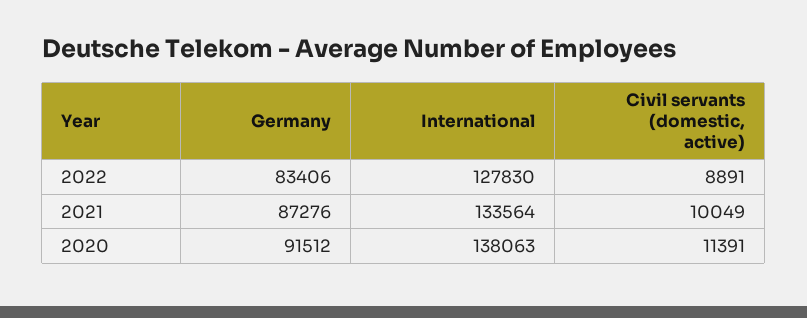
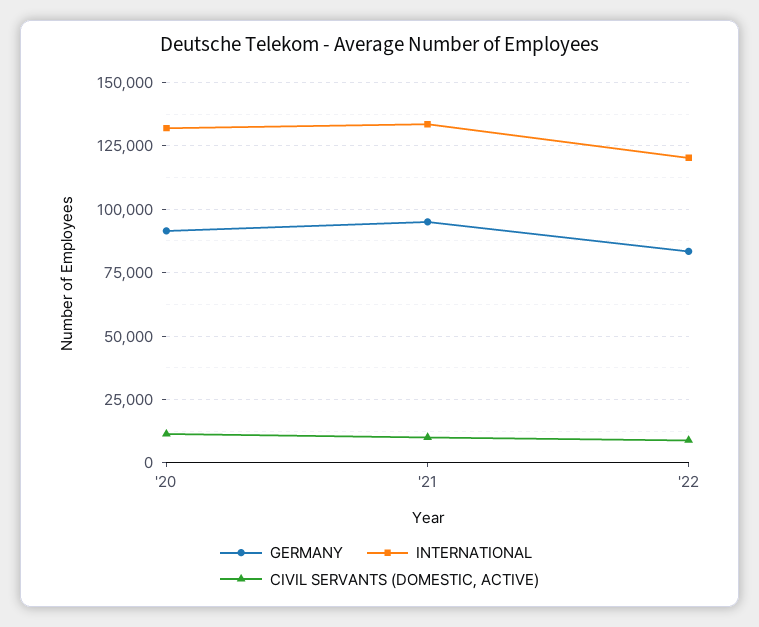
International, 2022: 127830 -> 120000
Germany, 2021: 87276 -> 95000
International, 2020: 138063 -> 132500

